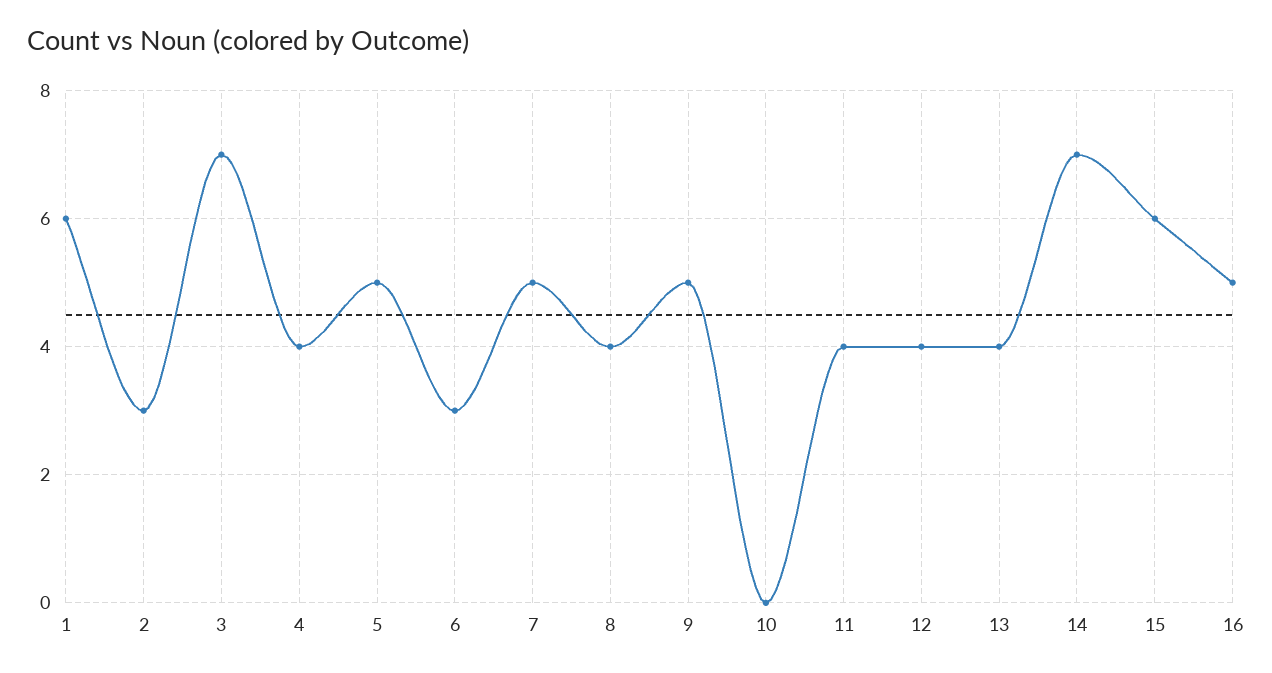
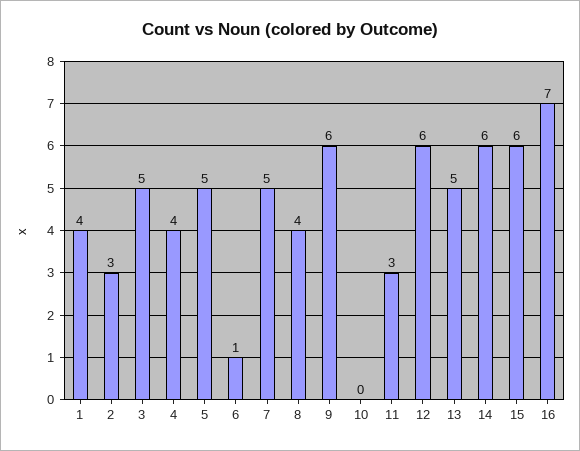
1: 6 -> 4
3: 7 -> 5
6: 3 -> 1
9: 5 -> 6
11: 4 -> 3
12: 4 -> 6
13: 4 -> 5
14: 7 -> 6
16: 5 -> 7

